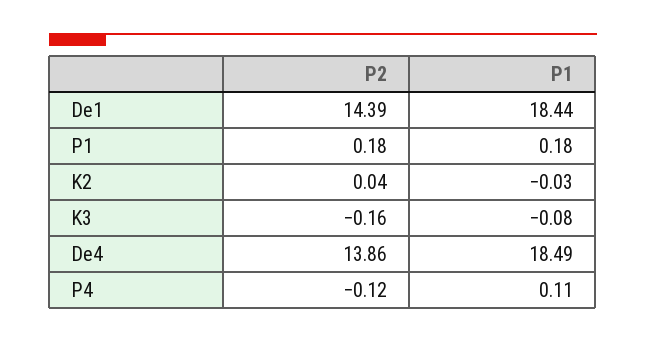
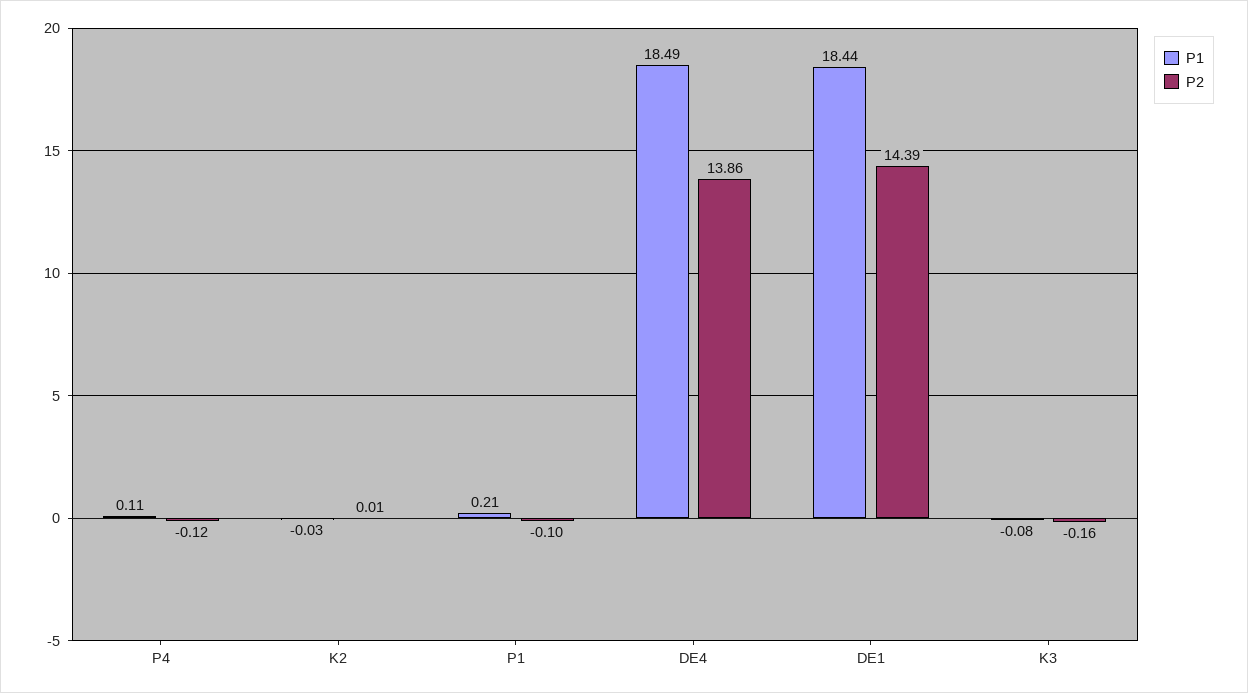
P2, P1: 0.18 -> -0.1
P1, P1: 0.18 -> 0.21
P2, K2: 0.04 -> 0.01

